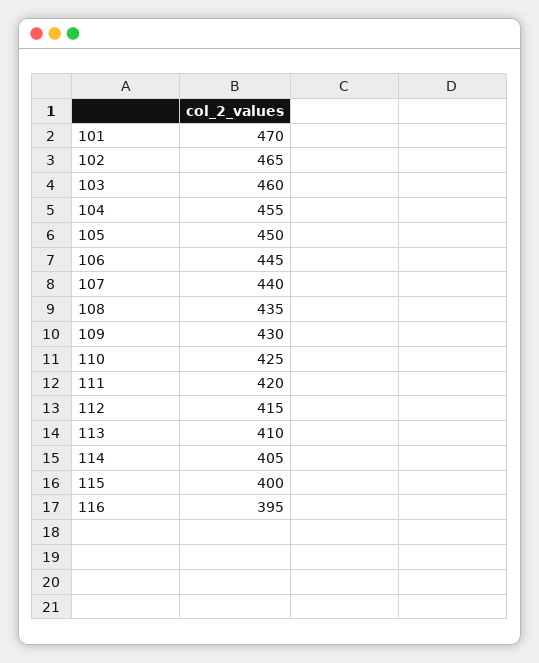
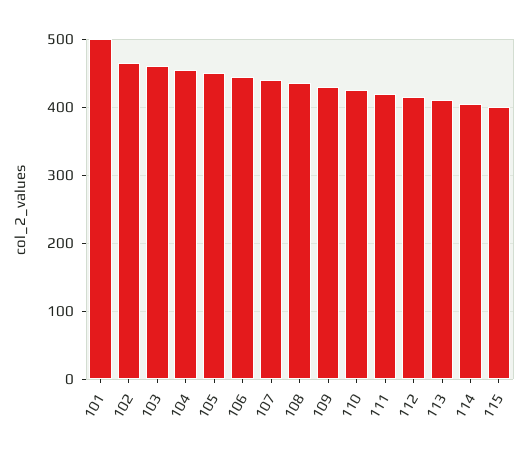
101: 470 -> 500
116: 395 -> none

